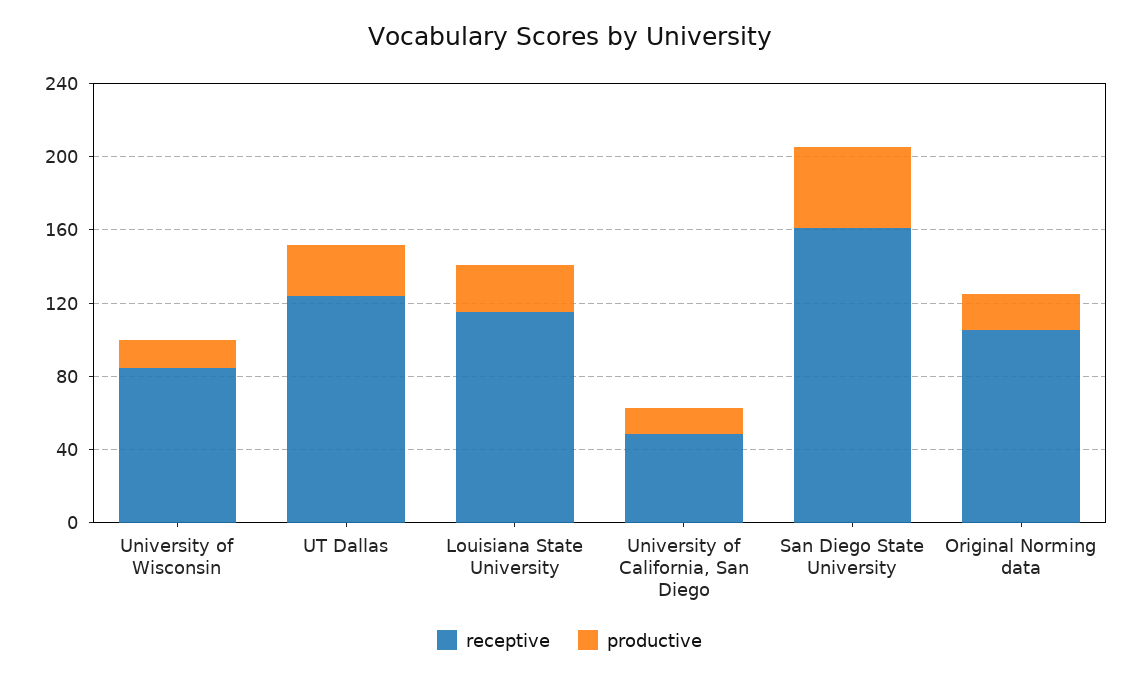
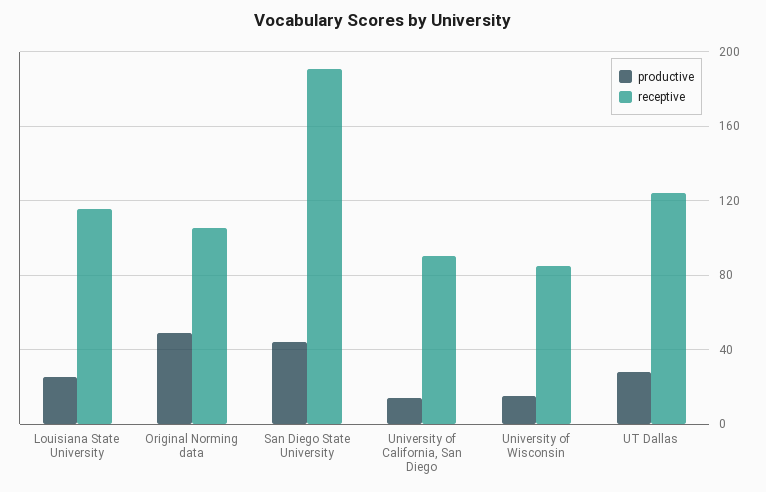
receptive, University of California, San Diego: 50 -> 90
receptive, San Diego State University: 160 -> 190
productive, Original Norming data: 20 -> 50

